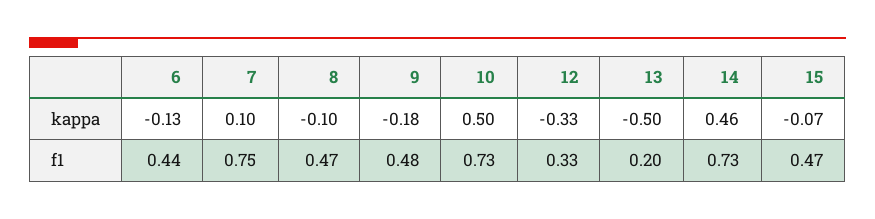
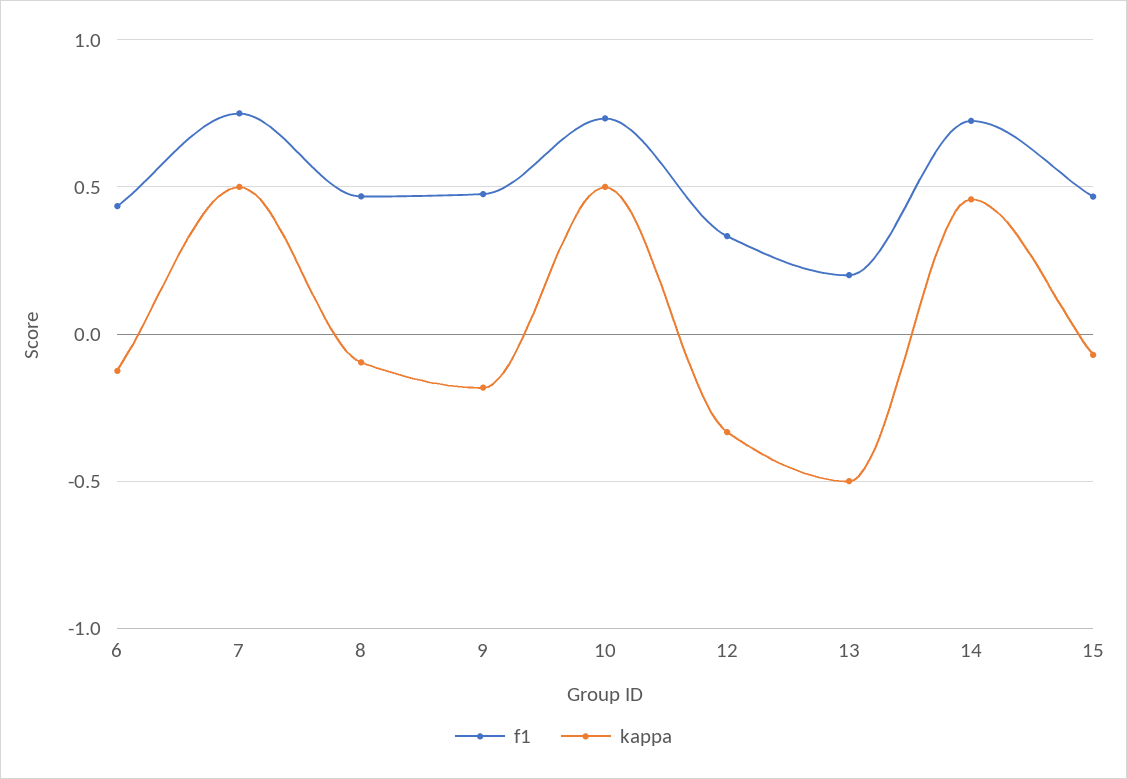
kappa, 7: 0.1 -> 0.5

